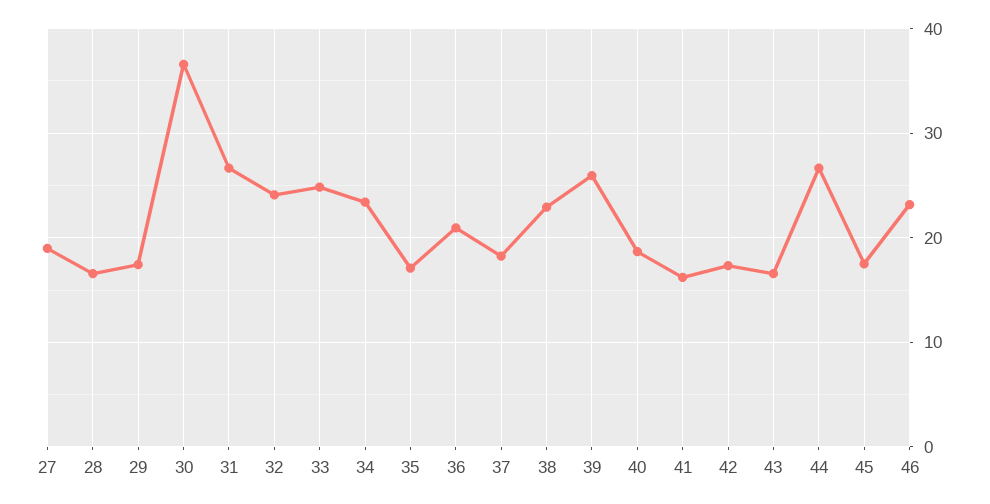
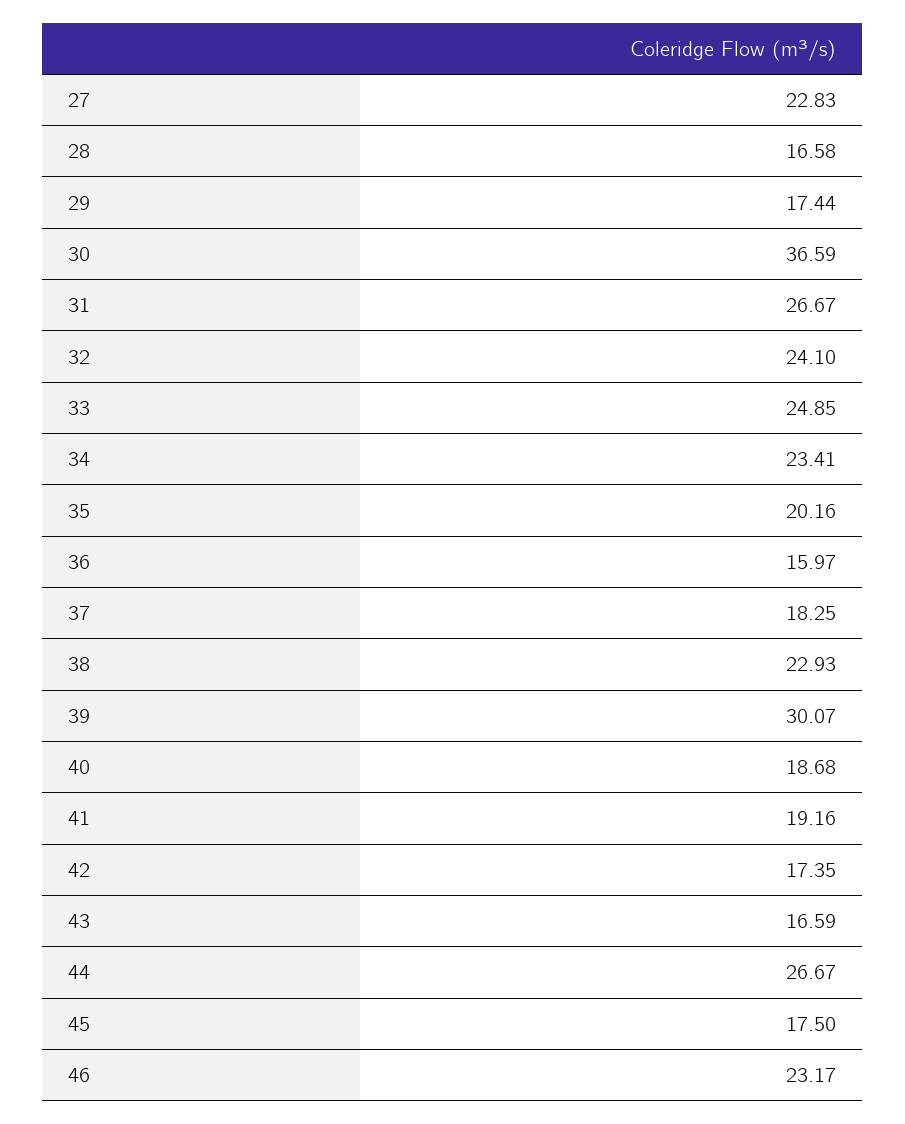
27: 19 -> 22.83
35: 17 -> 20.16
36: 21 -> 15.97
39: 26 -> 30.07
41: 16 -> 19.16

